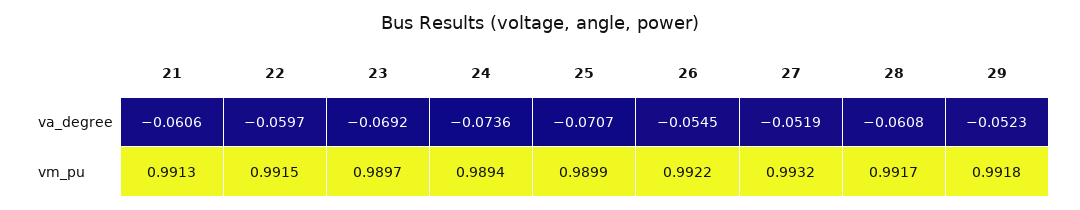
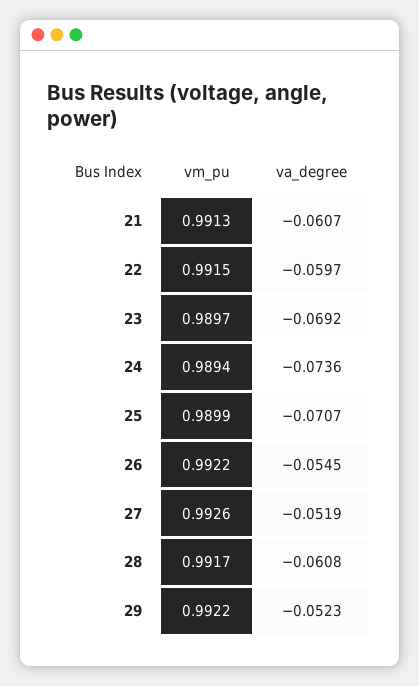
21, va_degree: -0.0606 -> -0.0607
27, vm_pu: 0.9932 -> 0.9926
29, vm_pu: 0.9918 -> 0.9922

